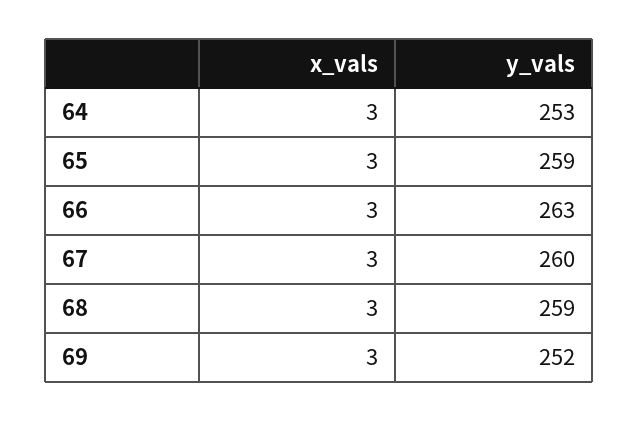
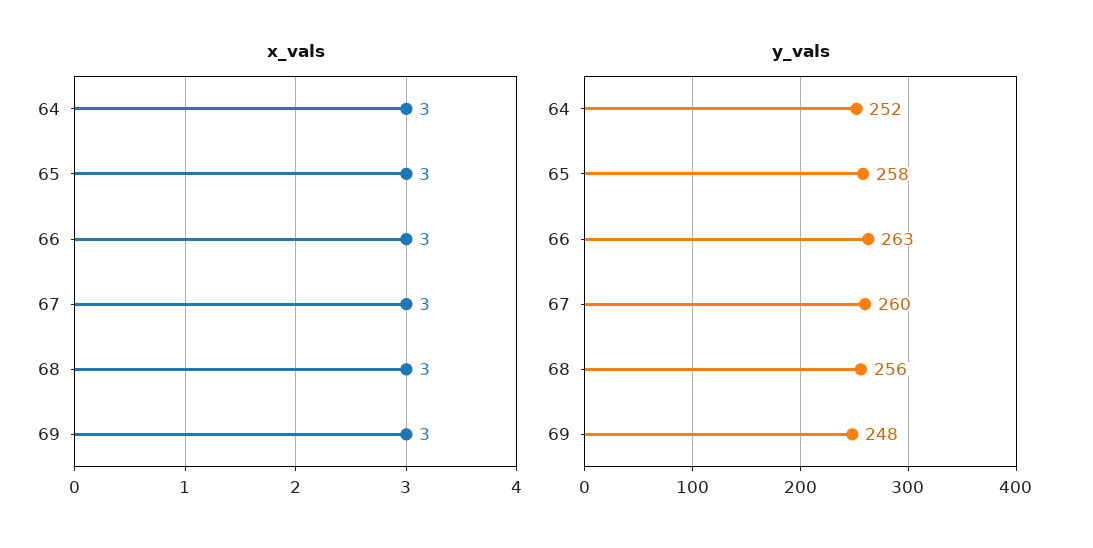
y_vals, 64: 253 -> 252
y_vals, 65: 259 -> 258
y_vals, 68: 259 -> 256
y_vals, 69: 252 -> 248

